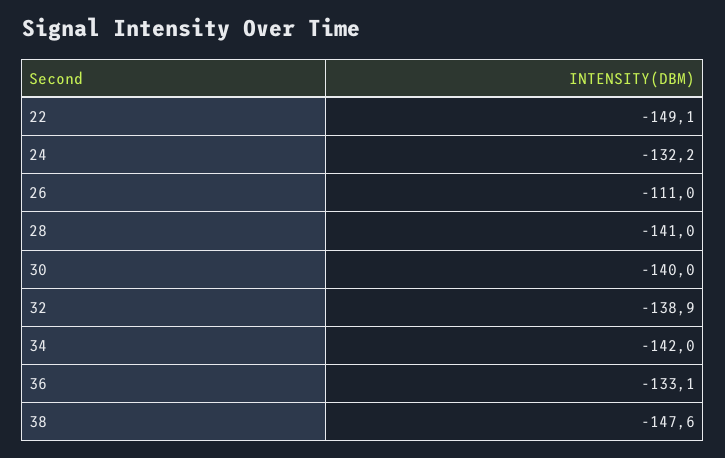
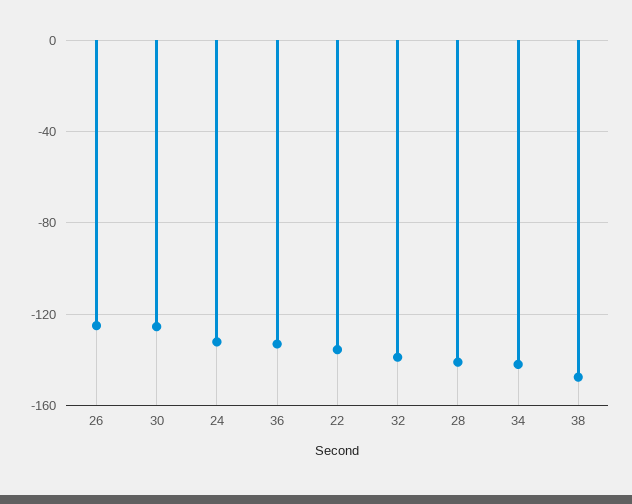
22: -149.1 -> -135
26: -111 -> -125
30: -140 -> -125

